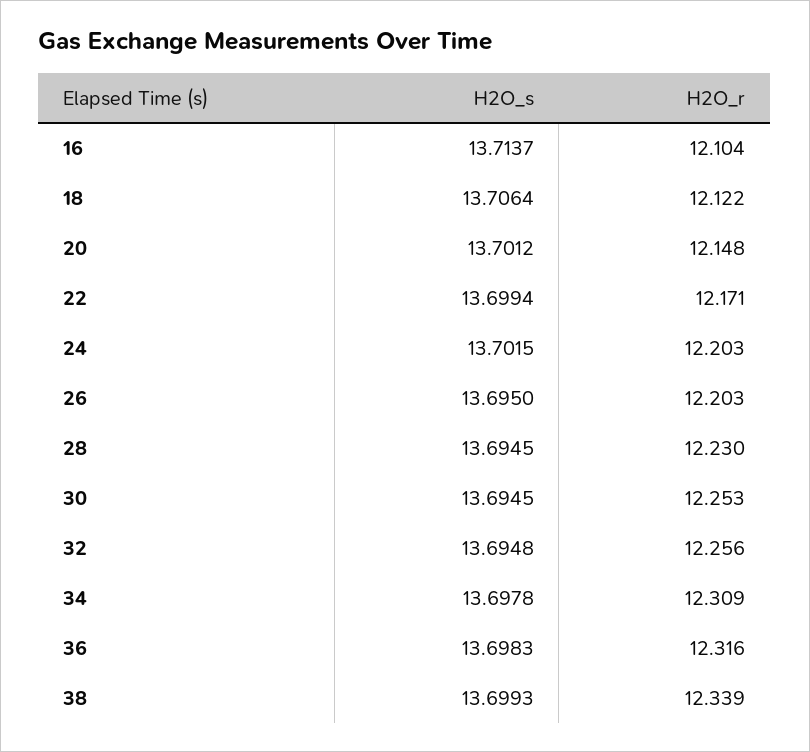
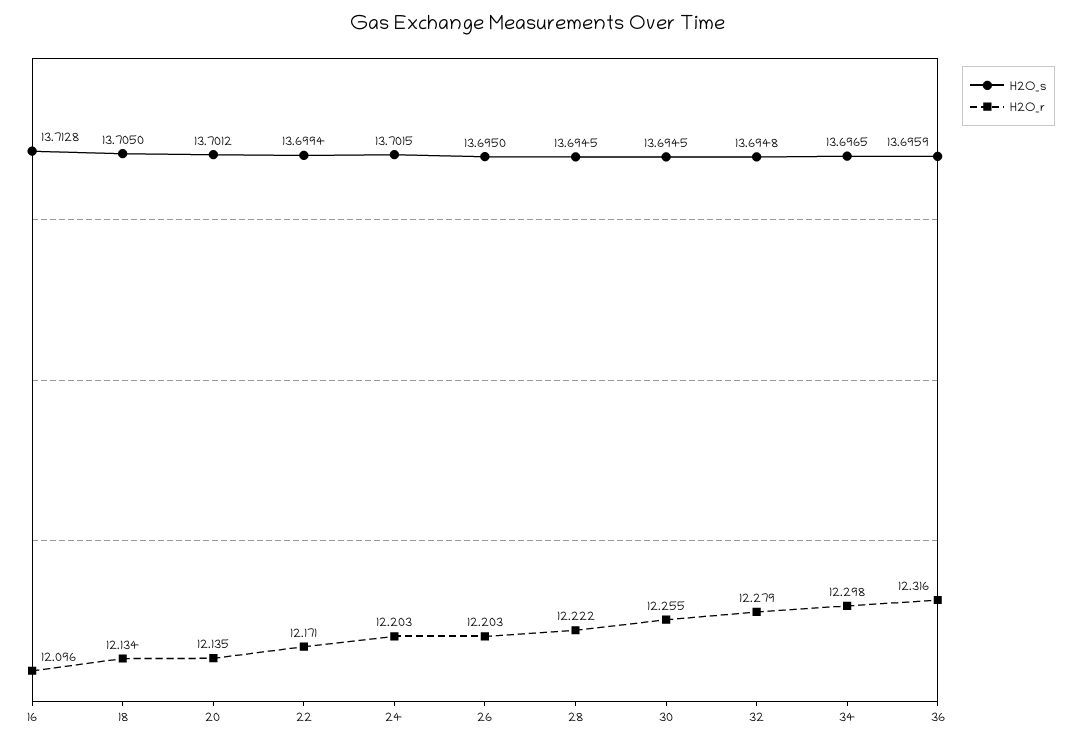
H2O_s, 16: 13.7137 -> 13.7128
H2O_r, 16: 12.104 -> 12.096
H2O_s, 18: 13.7064 -> 13.705
H2O_r, 18: 12.122 -> 12.134
H2O_r, 20: 12.148 -> 12.135
H2O_r, 28: 12.23 -> 12.222
H2O_r, 30: 12.253 -> 12.255
H2O_r, 32: 12.256 -> 12.279
H2O_s, 34: 13.6978 -> 13.6965
H2O_r, 34: 12.309 -> 12.298
H2O_s, 36: 13.6983 -> 13.6959
H2O_s, 38: 13.6993 -> none
H2O_r, 38: 12.339 -> none

